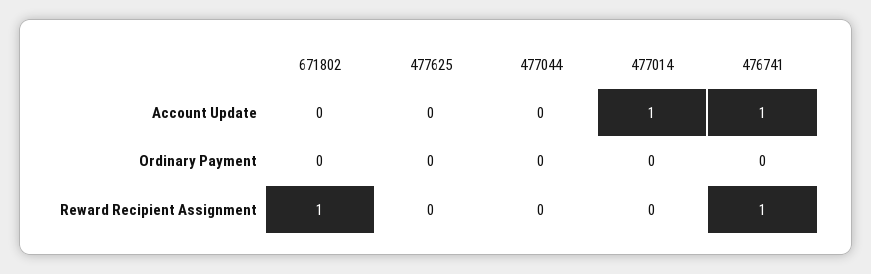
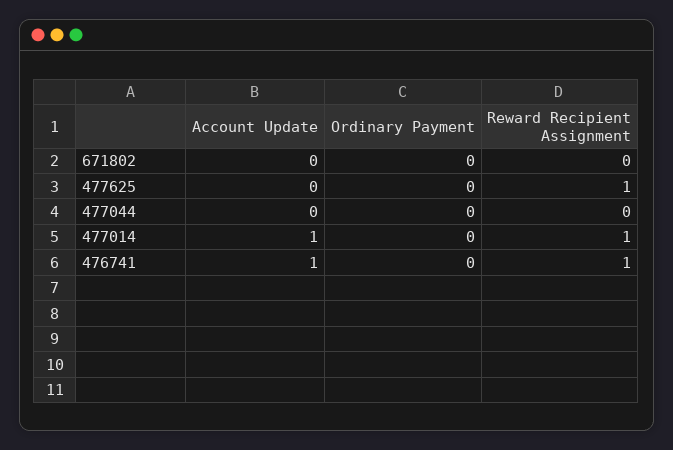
671802, Reward Recipient Assignment: 1 -> 0
477625, Reward Recipient Assignment: 0 -> 1
477014, Reward Recipient Assignment: 0 -> 1

